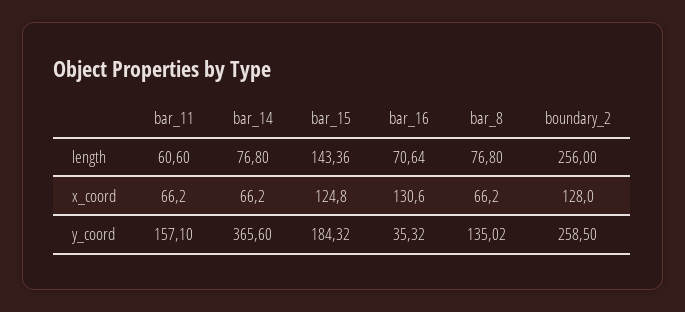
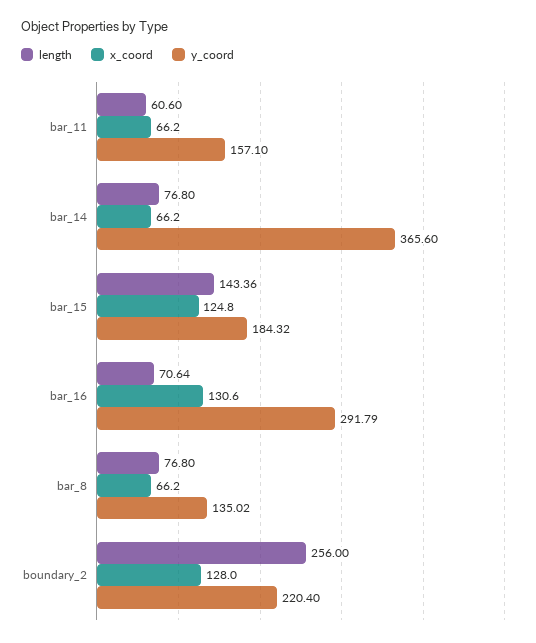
y_coord, bar_16: 35.32 -> 291.79
y_coord, boundary_2: 258.5 -> 220.4

